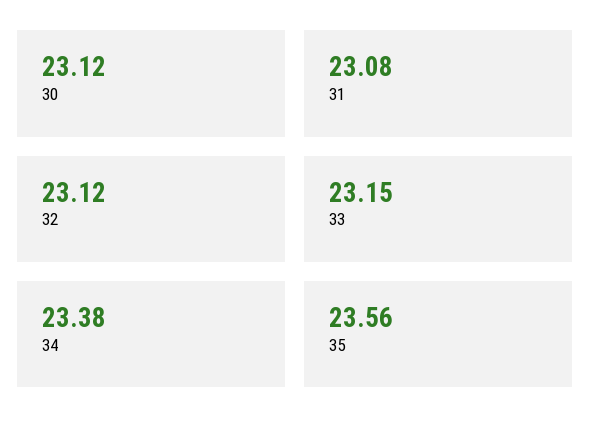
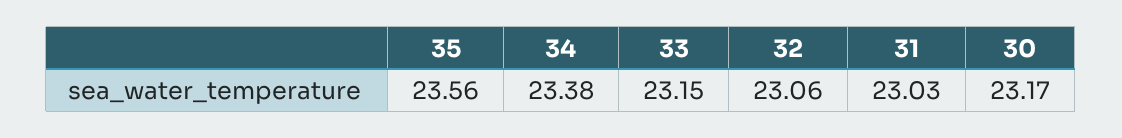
30: 23.12 -> 23.17
31: 23.08 -> 23.03
32: 23.12 -> 23.06

